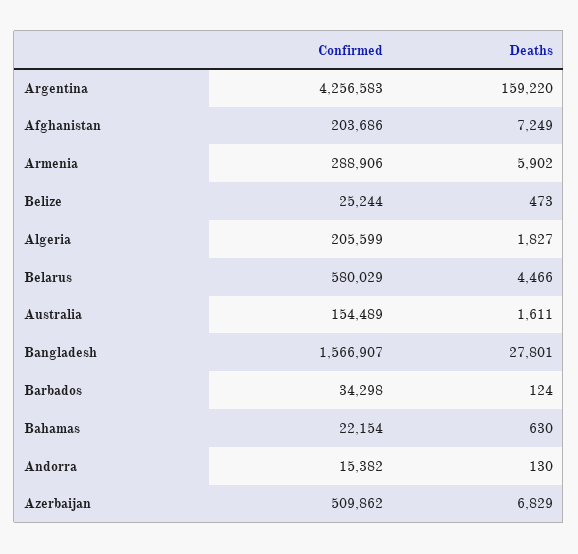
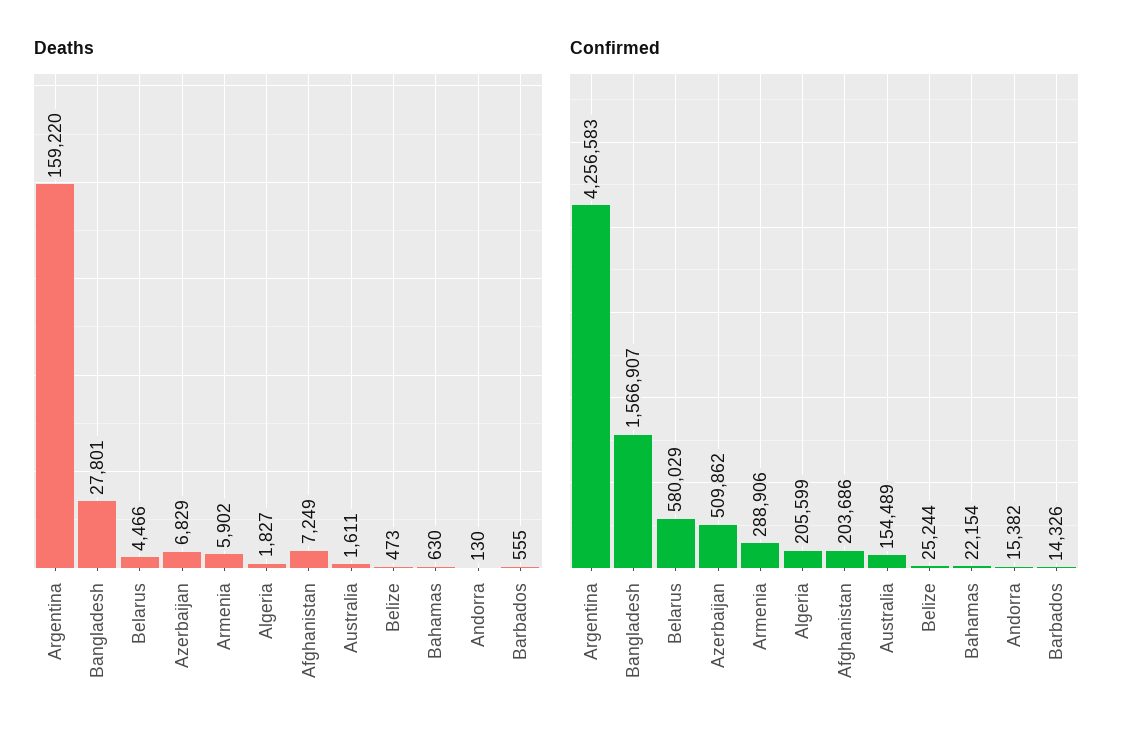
Confirmed, Barbados: 34298 -> 14326
Deaths, Barbados: 124 -> 555

